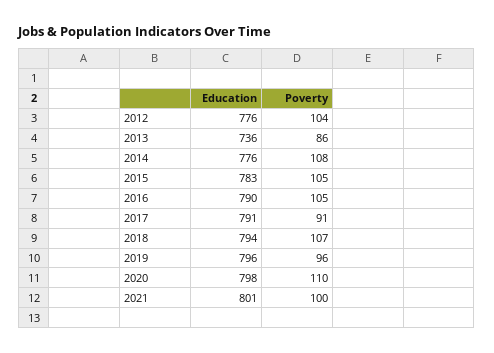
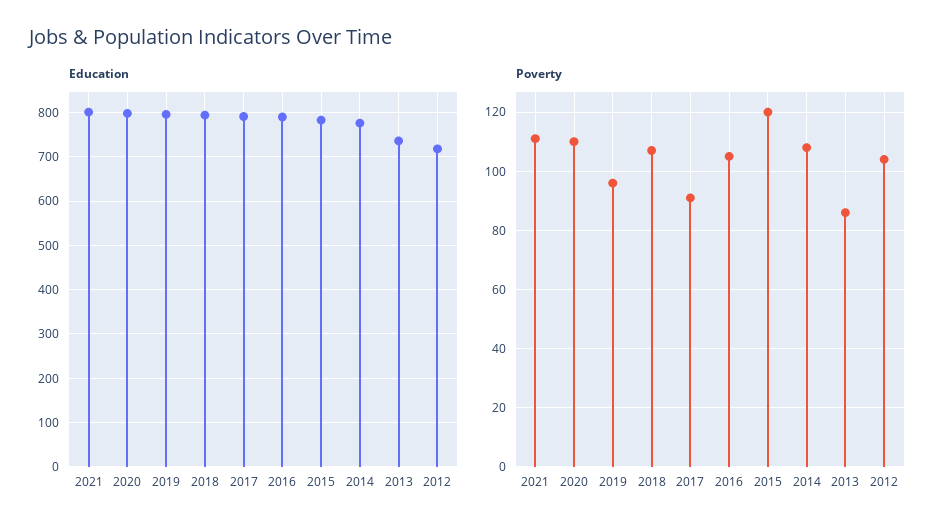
Education, 2012: 776 -> 720
Poverty, 2015: 105 -> 120
Poverty, 2021: 100 -> 110

